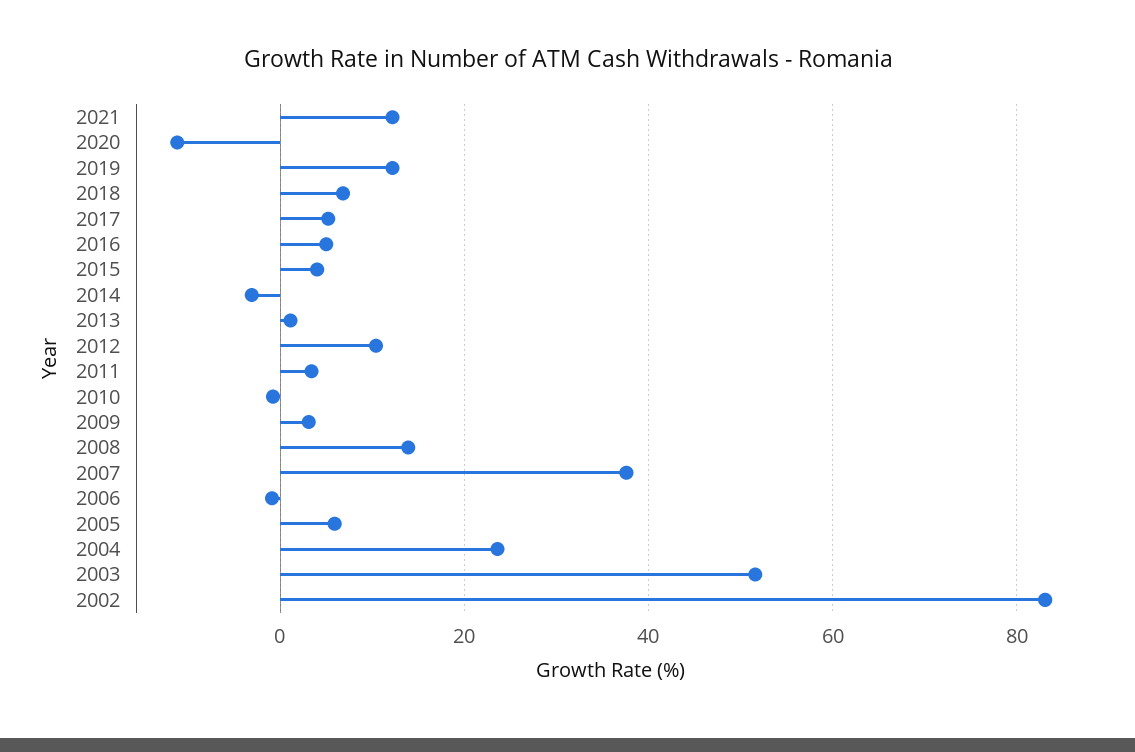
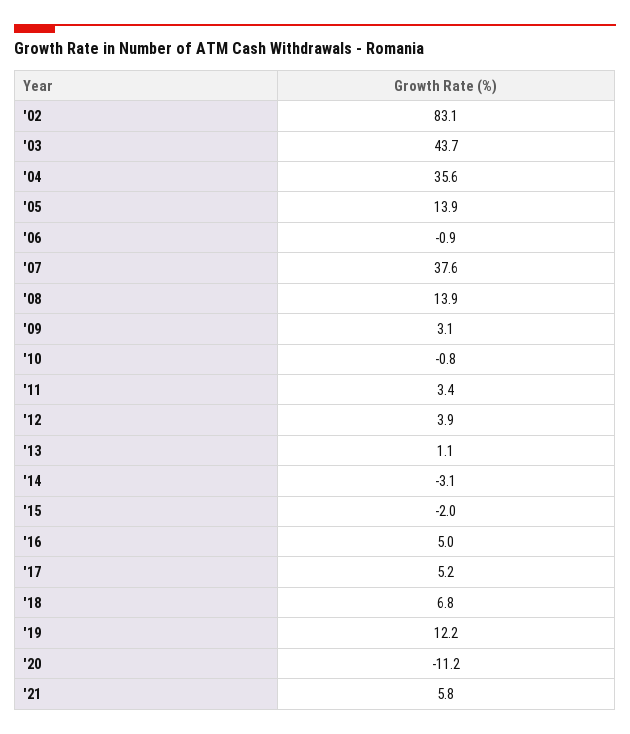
2021: 12 -> 5.8
2015: 4 -> -2
2012: 10 -> 3.9
2005: 6 -> 13.9
2004: 24 -> 35.6
2003: 52 -> 43.7

